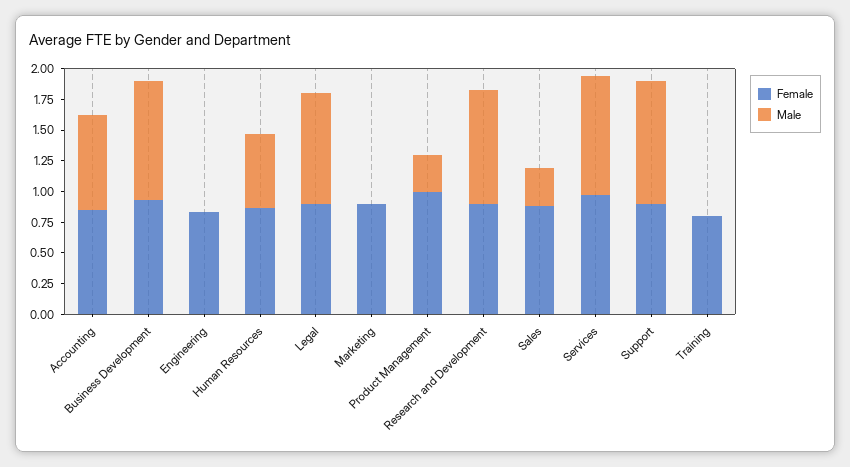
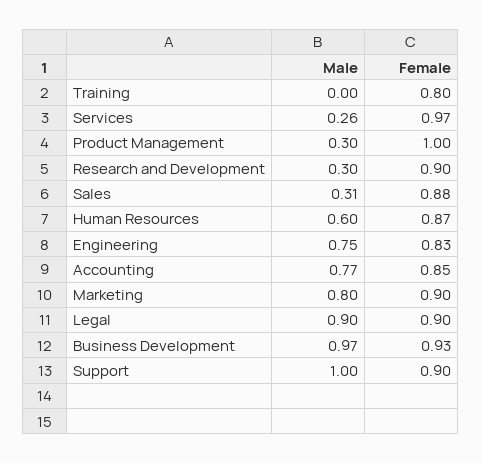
Male, Engineering: 0 -> 0.75
Male, Marketing: 0 -> 0.8
Male, Research and Development: 1 -> 0.3
Male, Services: 1 -> 0.26

